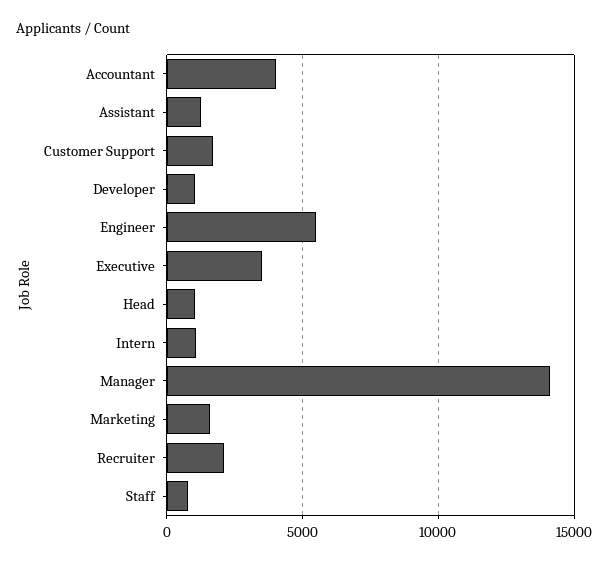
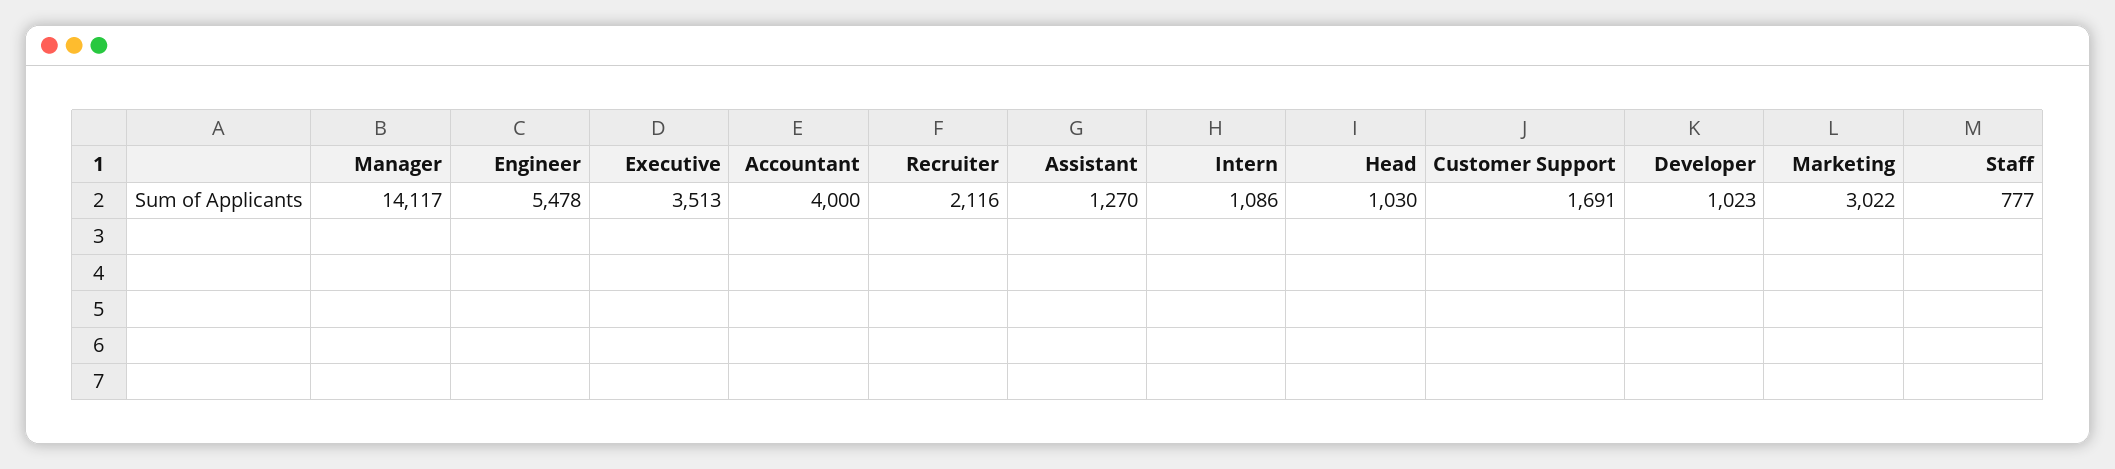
Marketing: 1500 -> 3022

